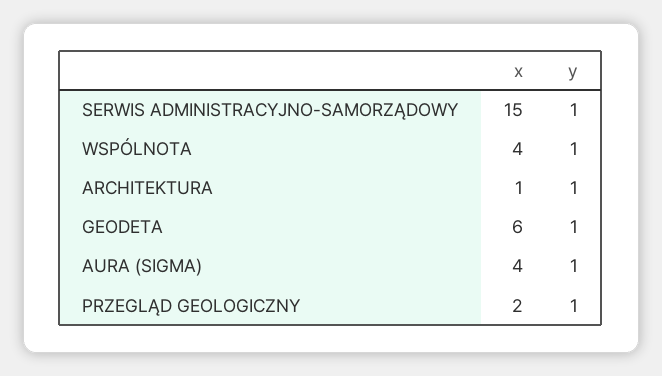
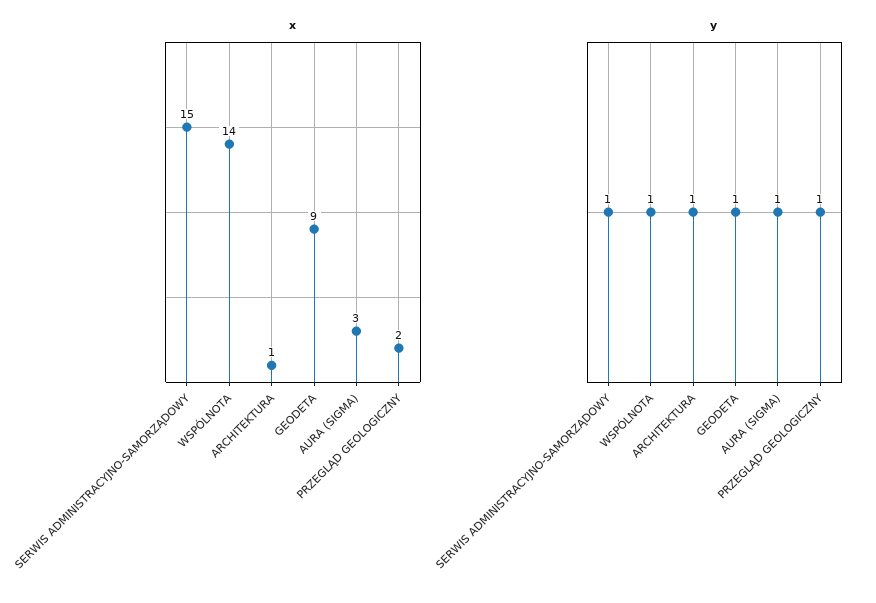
x, WSPÓLNOTA: 4 -> 14
x, GEODETA: 6 -> 9
x, AURA (SIGMA): 4 -> 3

